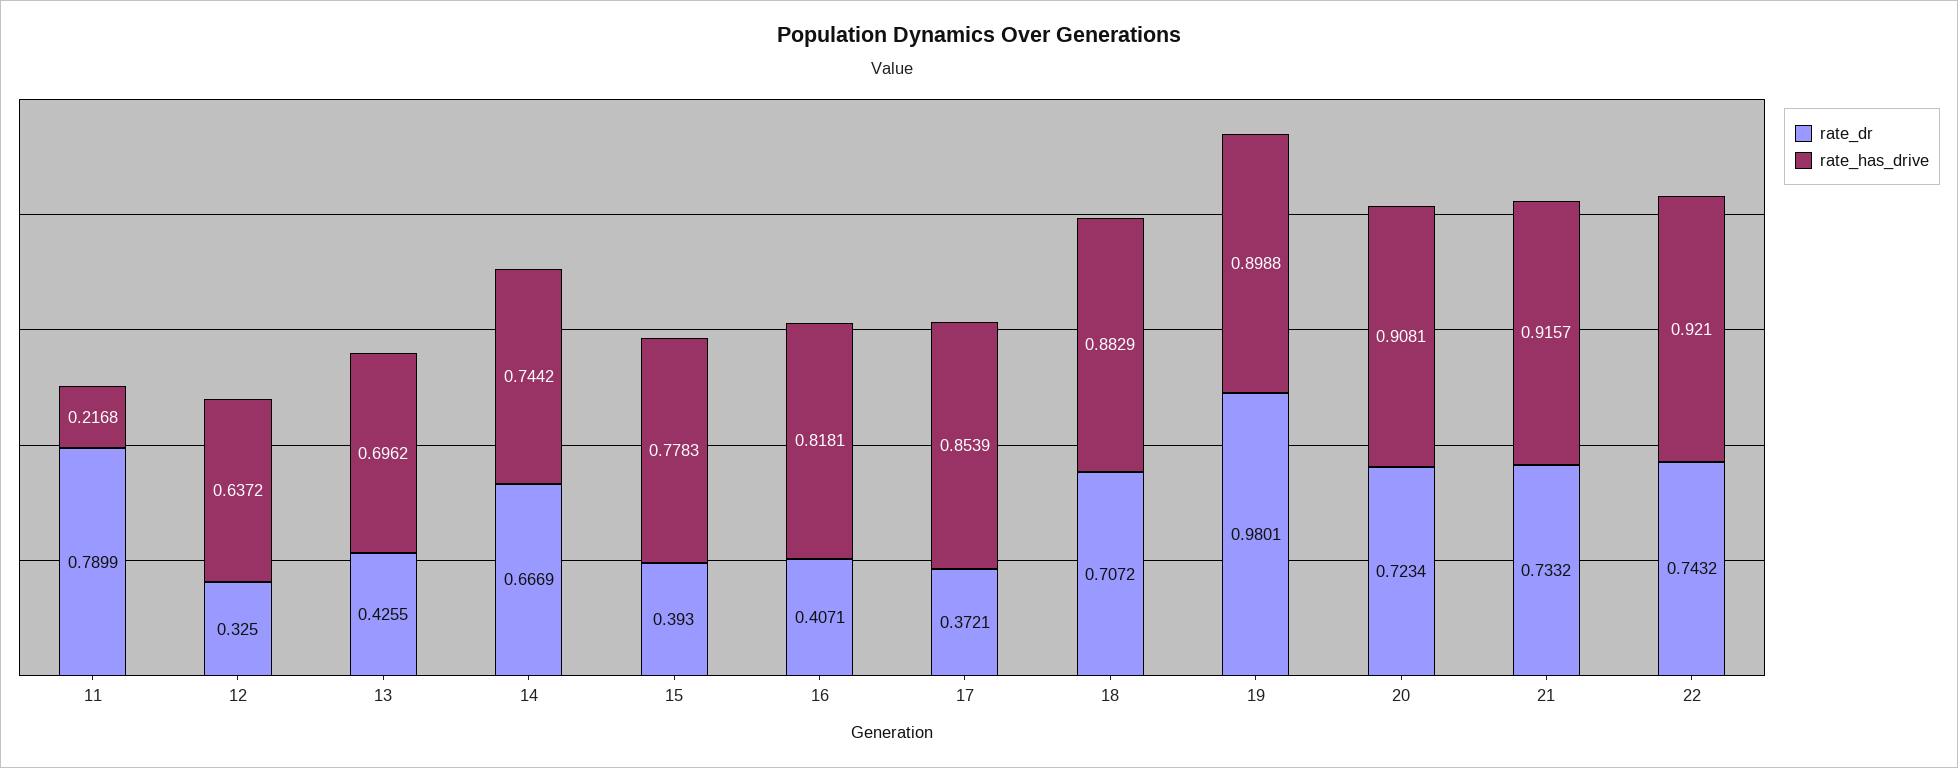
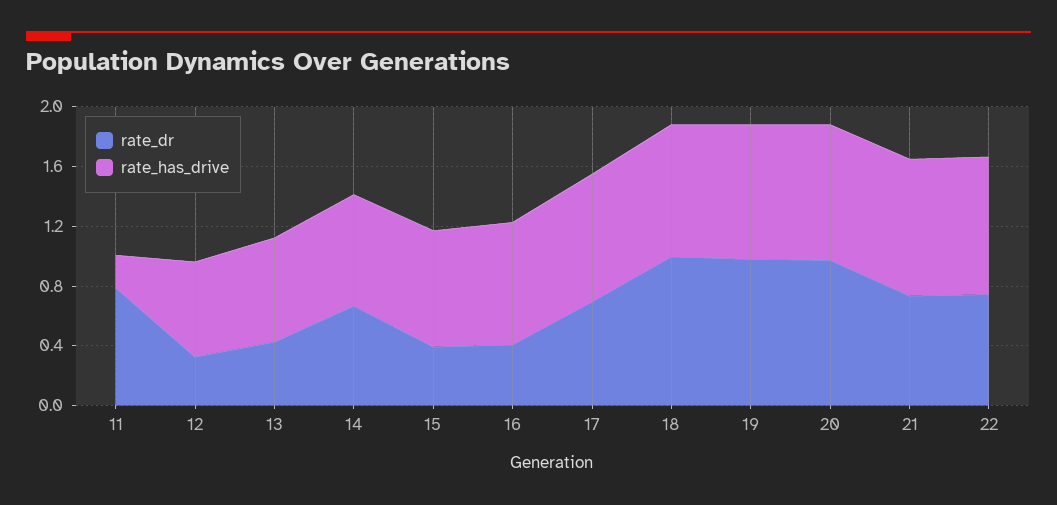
rate_dr, 17: 0.3721 -> 0.7
rate_dr, 18: 0.7072 -> 1
rate_dr, 20: 0.7234 -> 1

